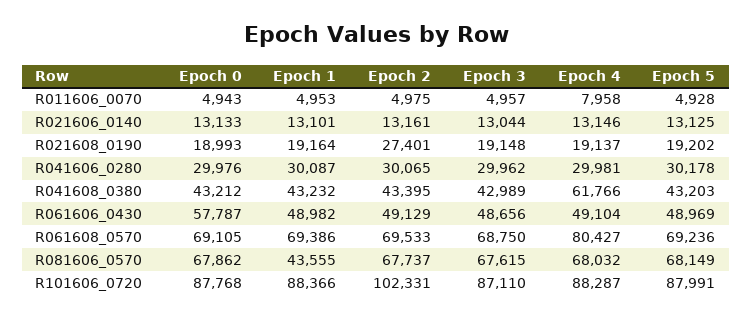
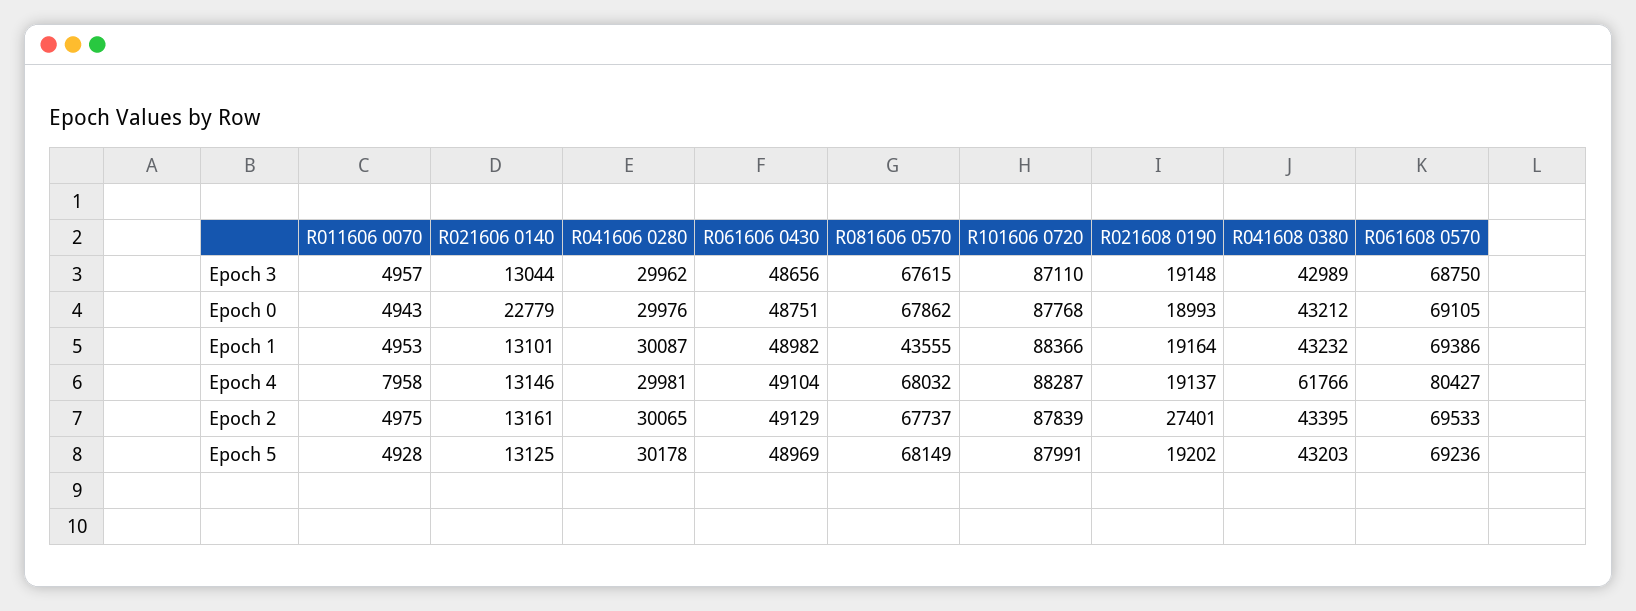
Epoch 0, R021606_0140: 13133 -> 22779
Epoch 0, R061606_0430: 57787 -> 48751
Epoch 2, R101606_0720: 102331 -> 87839

